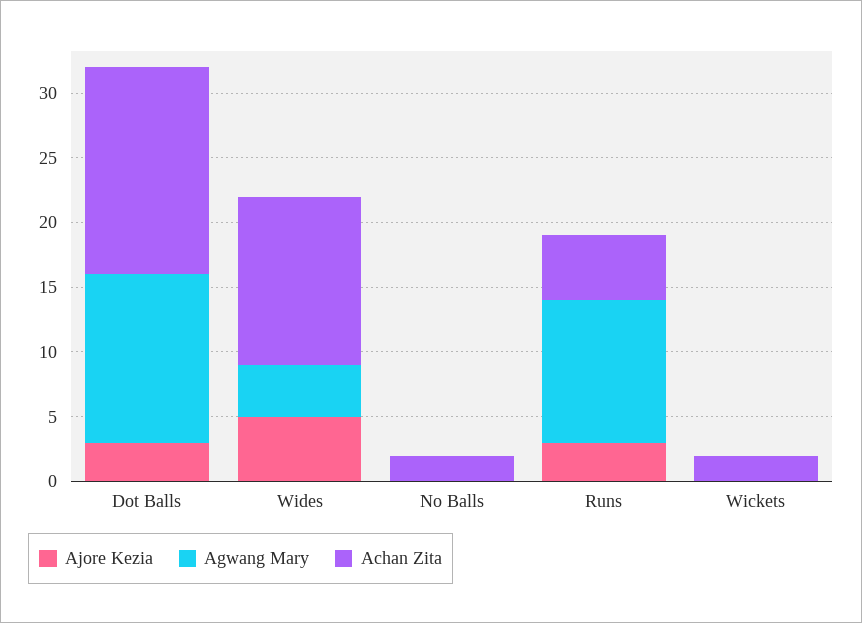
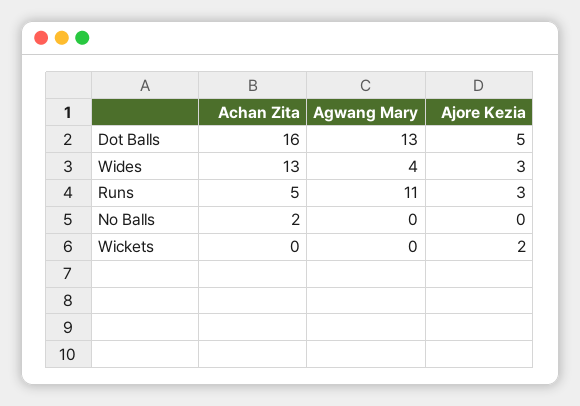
Ajore Kezia, Dot Balls: 3 -> 5
Ajore Kezia, Wides: 5 -> 3
Ajore Kezia, Wickets: 0 -> 2
Achan Zita, Wickets: 2 -> 0

